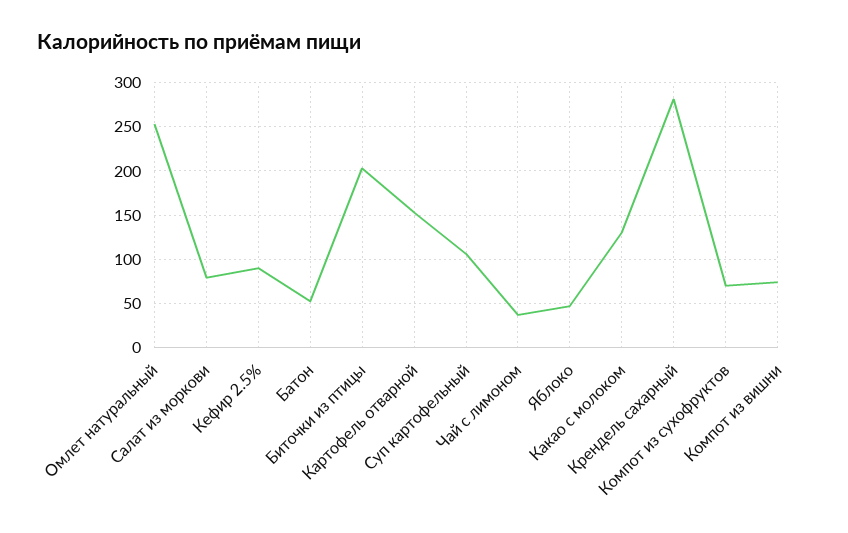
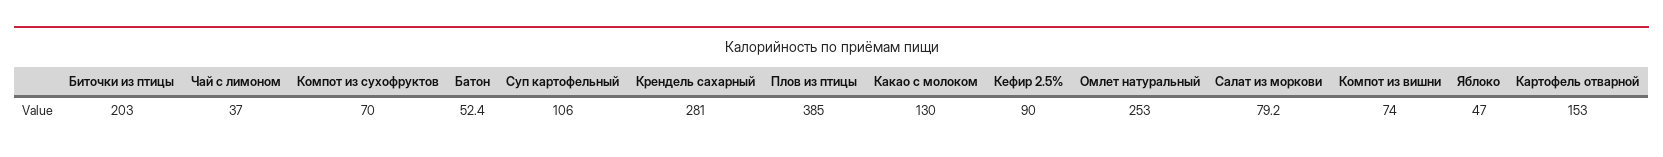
Плов из птицы: none -> 385

